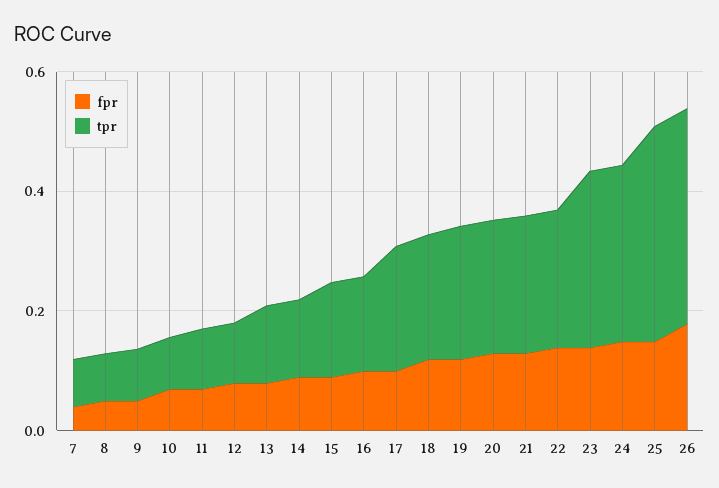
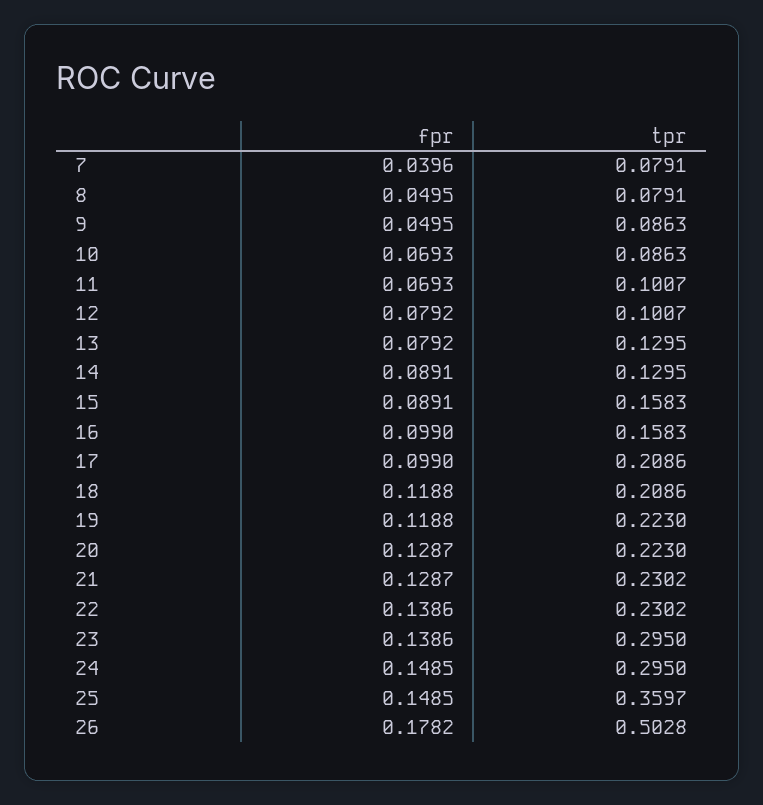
tpr, 26: 0.35 -> 0.5028

